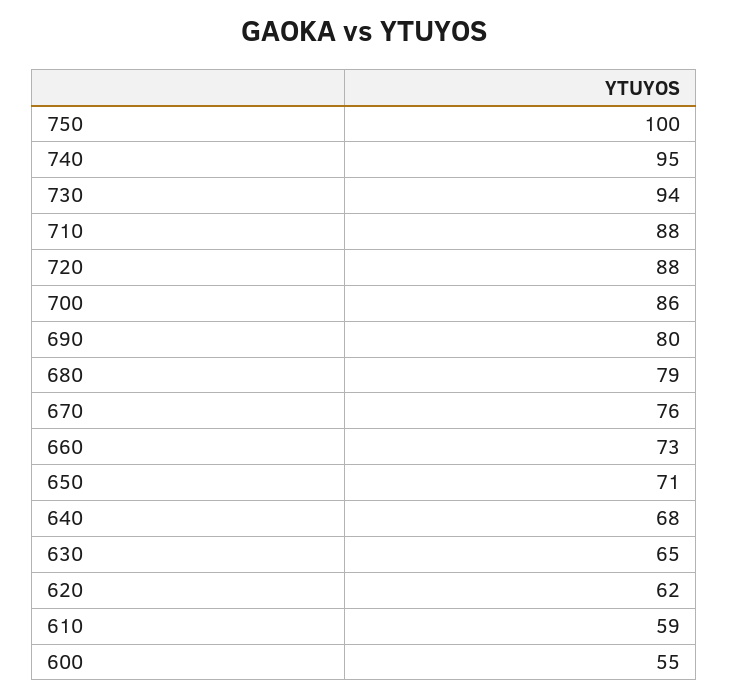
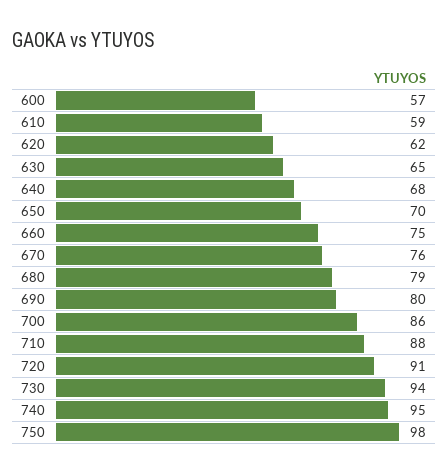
750: 100 -> 98
720: 88 -> 91
660: 73 -> 75
650: 71 -> 70
600: 55 -> 57

